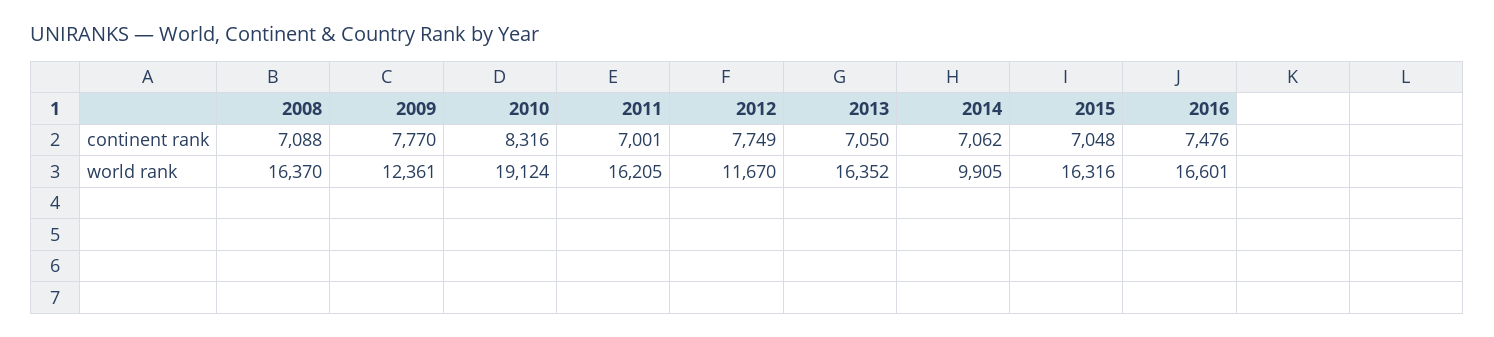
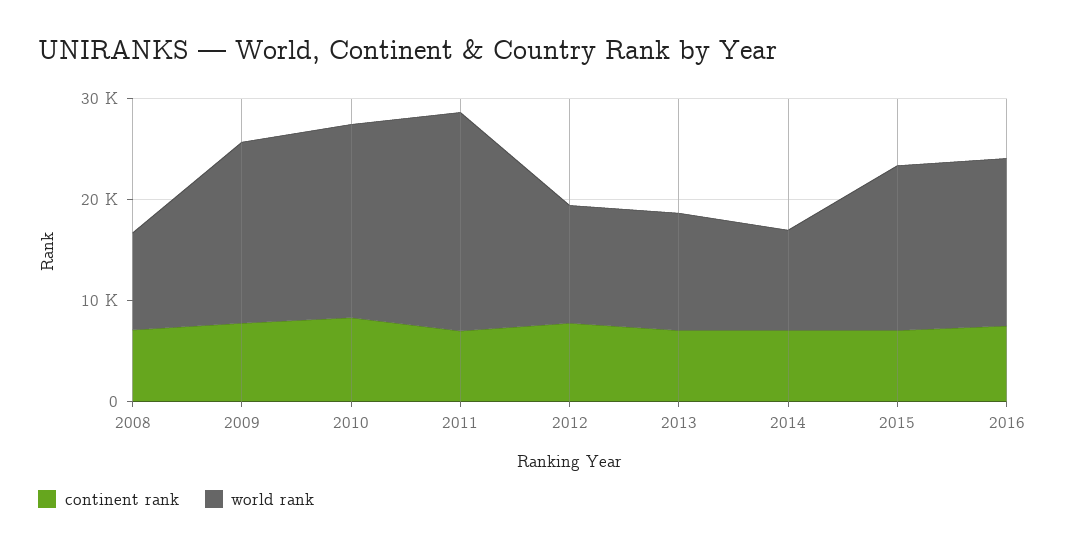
world rank, 2008: 16370 -> 10000
world rank, 2009: 12361 -> 18000
world rank, 2011: 16205 -> 22000
world rank, 2013: 16352 -> 12000

